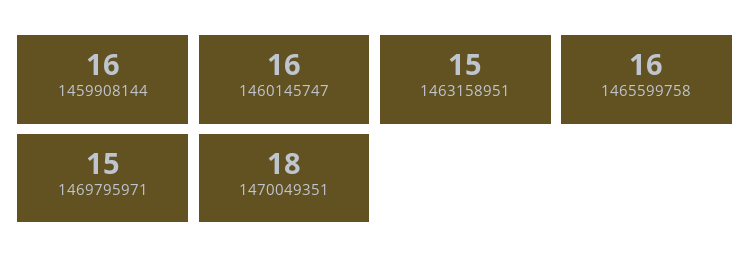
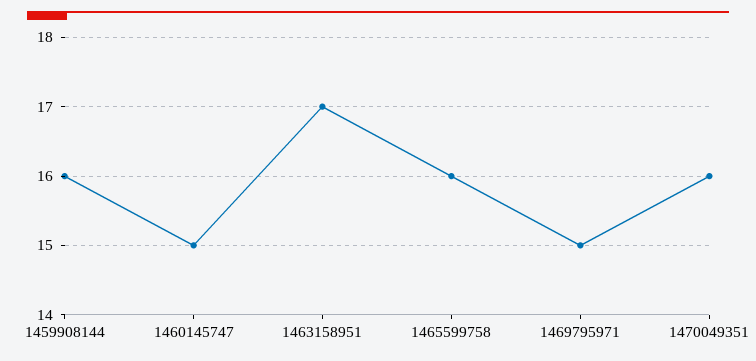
1460145747: 16 -> 15
1463158951: 15 -> 17
1470049351: 18 -> 16

